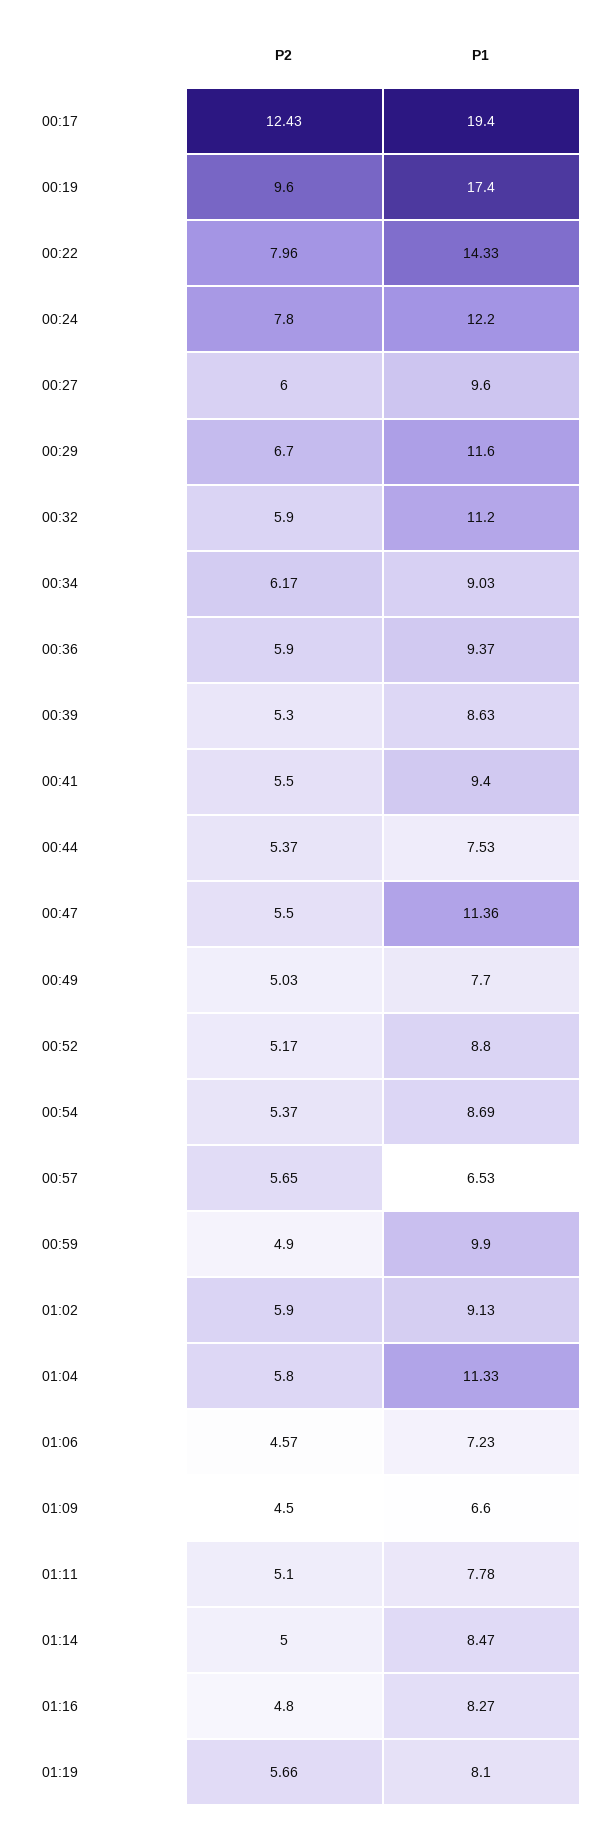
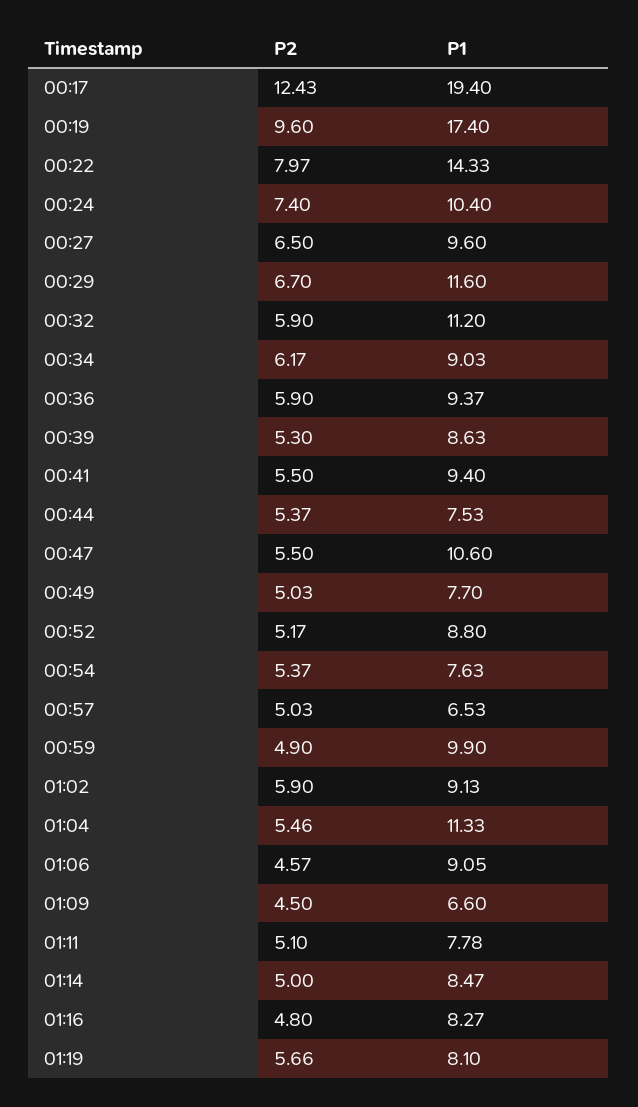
P2, 00:22: 7.96 -> 7.97
P2, 00:24: 7.8 -> 7.4
P1, 00:24: 12.2 -> 10.4
P2, 00:27: 6 -> 6.5
P1, 00:47: 11.36 -> 10.6
P1, 00:54: 8.69 -> 7.63
P2, 00:57: 5.65 -> 5.03
P2, 01:04: 5.8 -> 5.46
P1, 01:06: 7.23 -> 9.05

